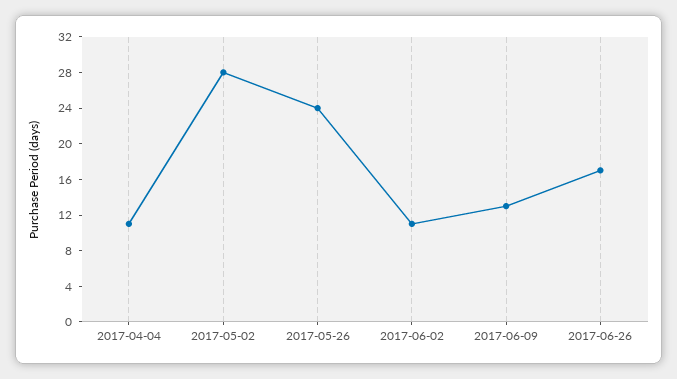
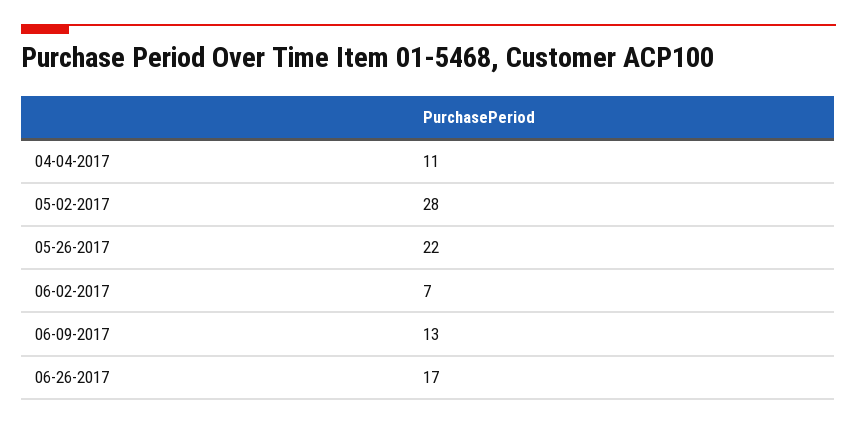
2017-05-26: 24 -> 22
2017-06-02: 11 -> 7

